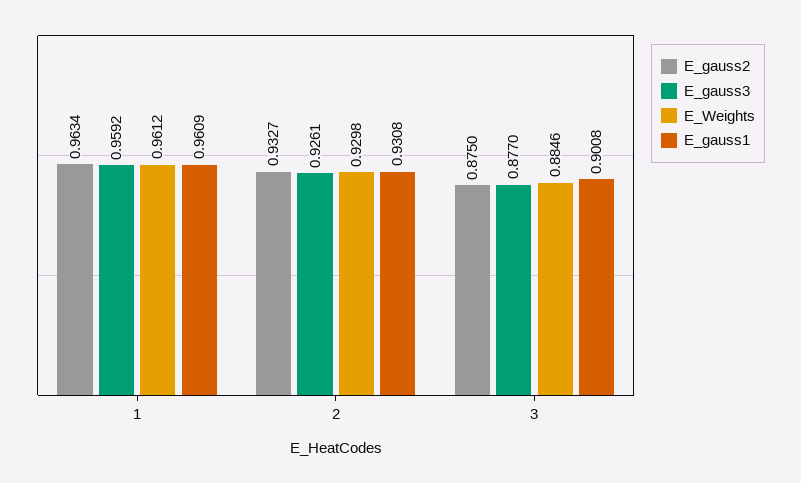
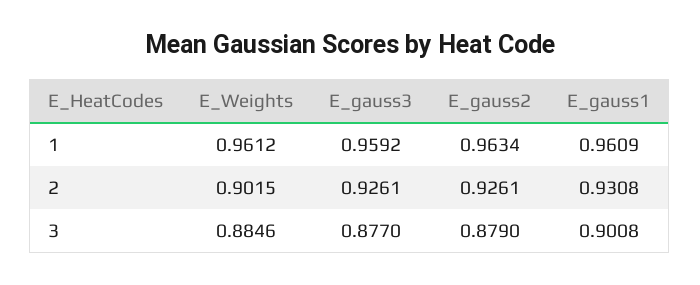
E_gauss2, 2: 0.9327 -> 0.9261
E_Weights, 2: 0.9298 -> 0.9015
E_gauss2, 3: 0.875 -> 0.879

